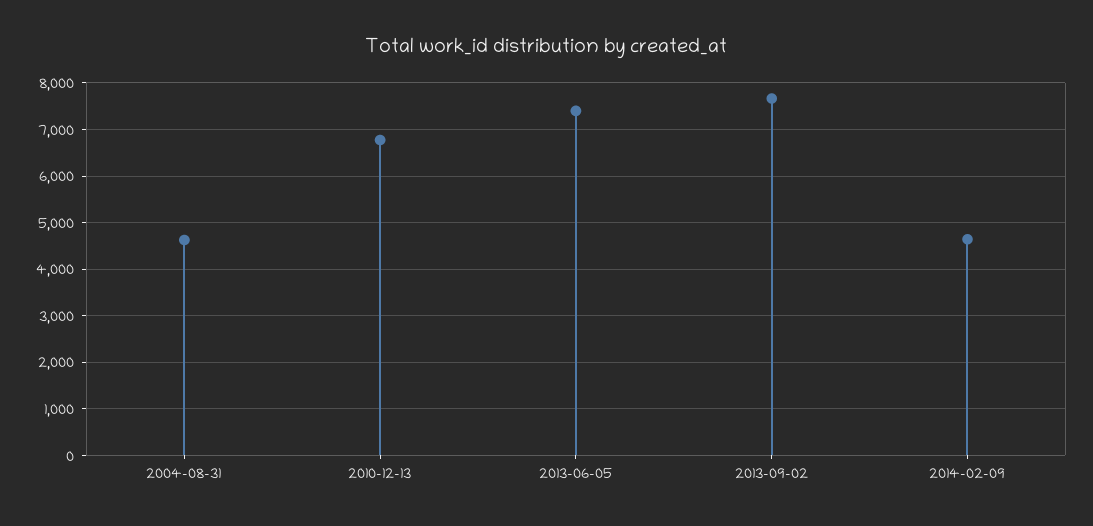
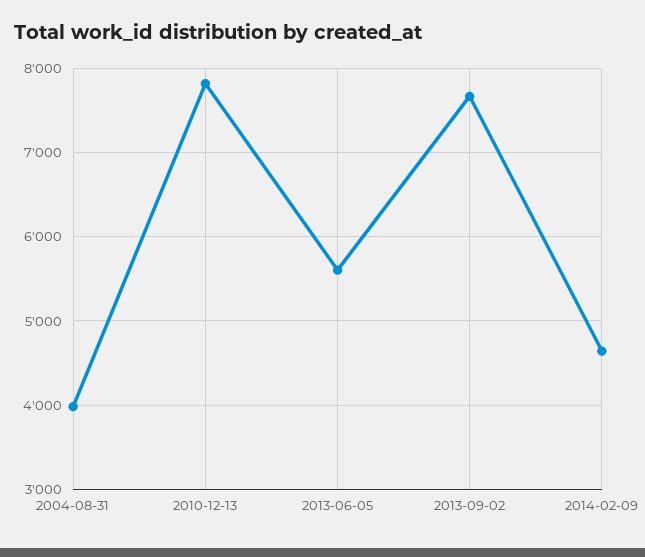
2004-08-31: 4600 -> 4000
2010-12-13: 6800 -> 7800
2013-06-05: 7400 -> 5600

